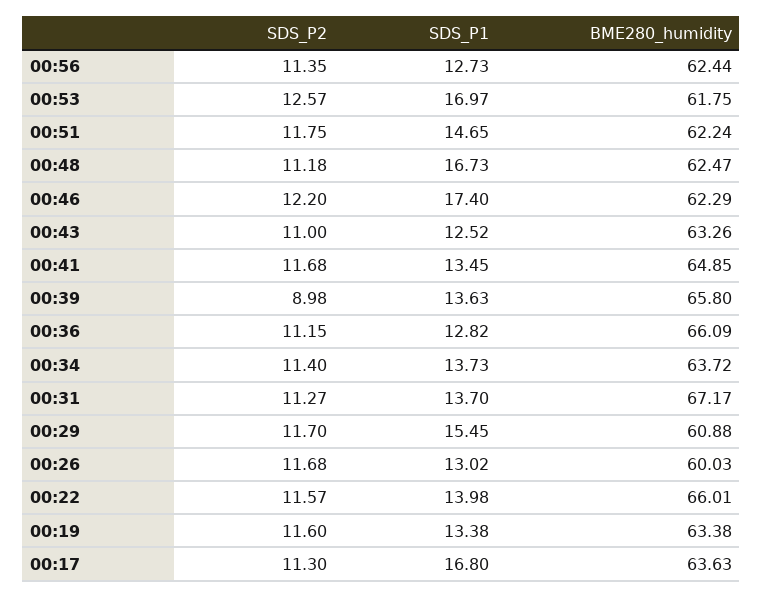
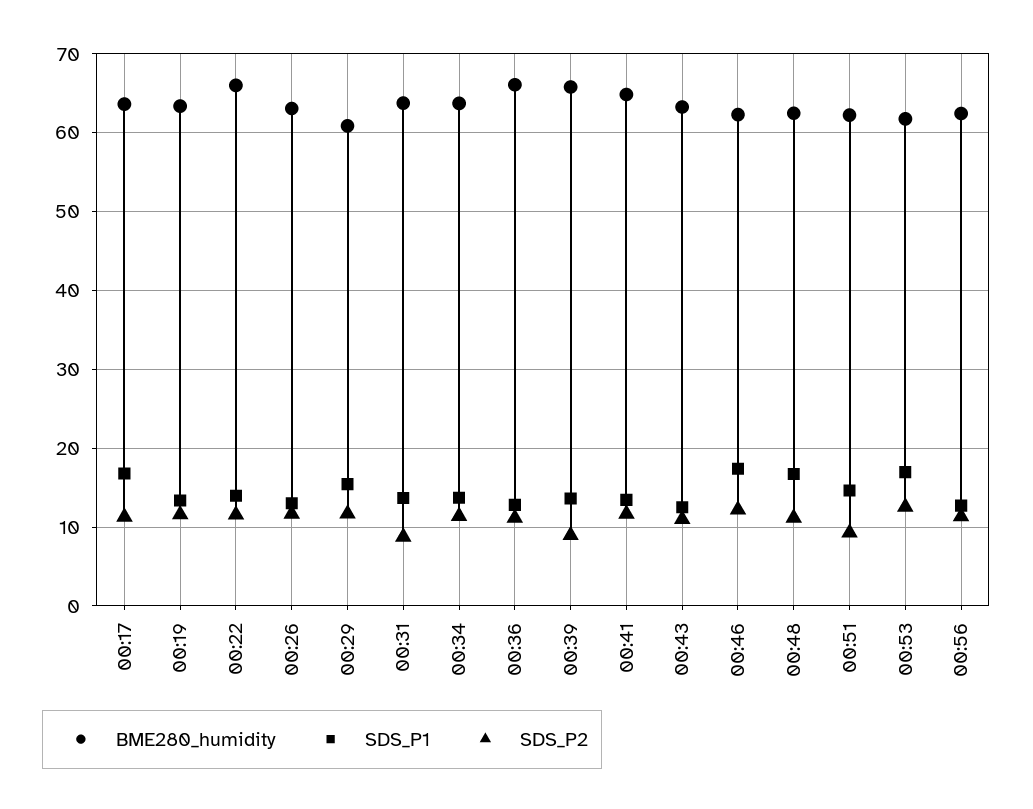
SDS_P2, 00:51: 11.75 -> 9
SDS_P2, 00:31: 11.27 -> 9
BME280_humidity, 00:31: 67.17 -> 64
BME280_humidity, 00:26: 60.03 -> 63

